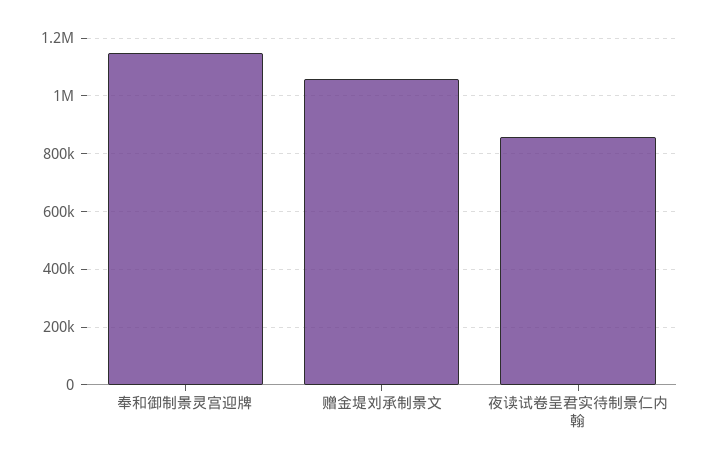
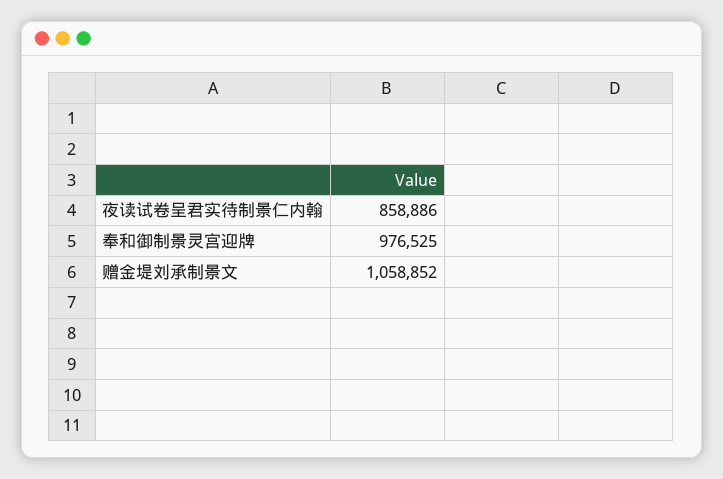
奉和御制景灵宫迎牌: 1150000 -> 976525

